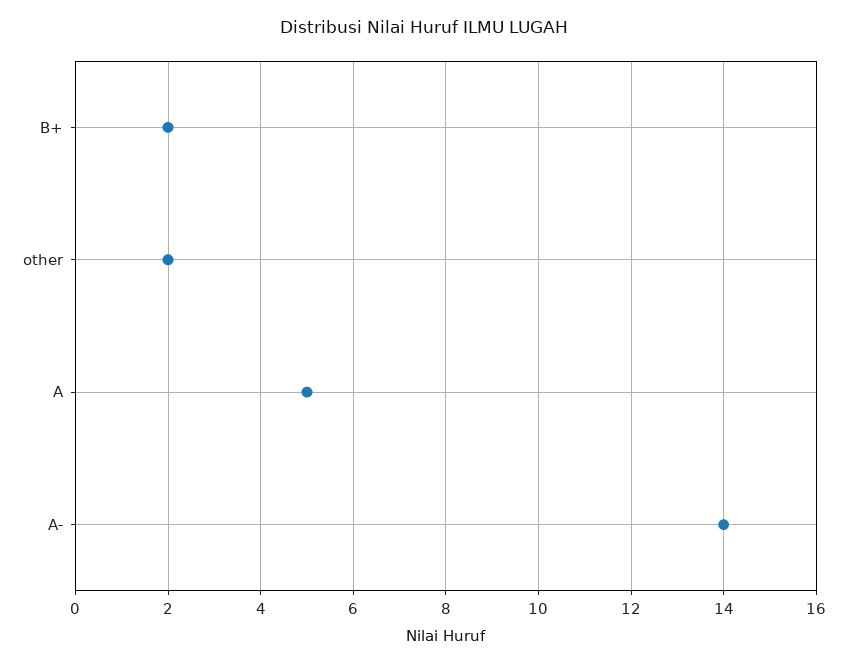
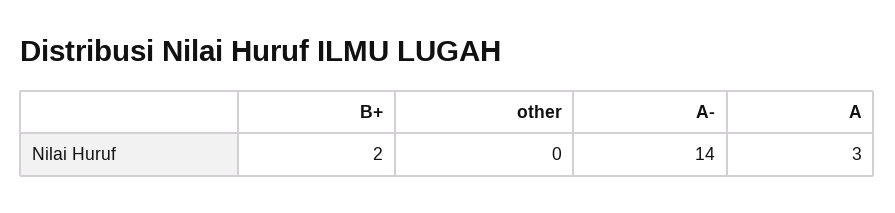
other: 2 -> 0
A: 5 -> 3

